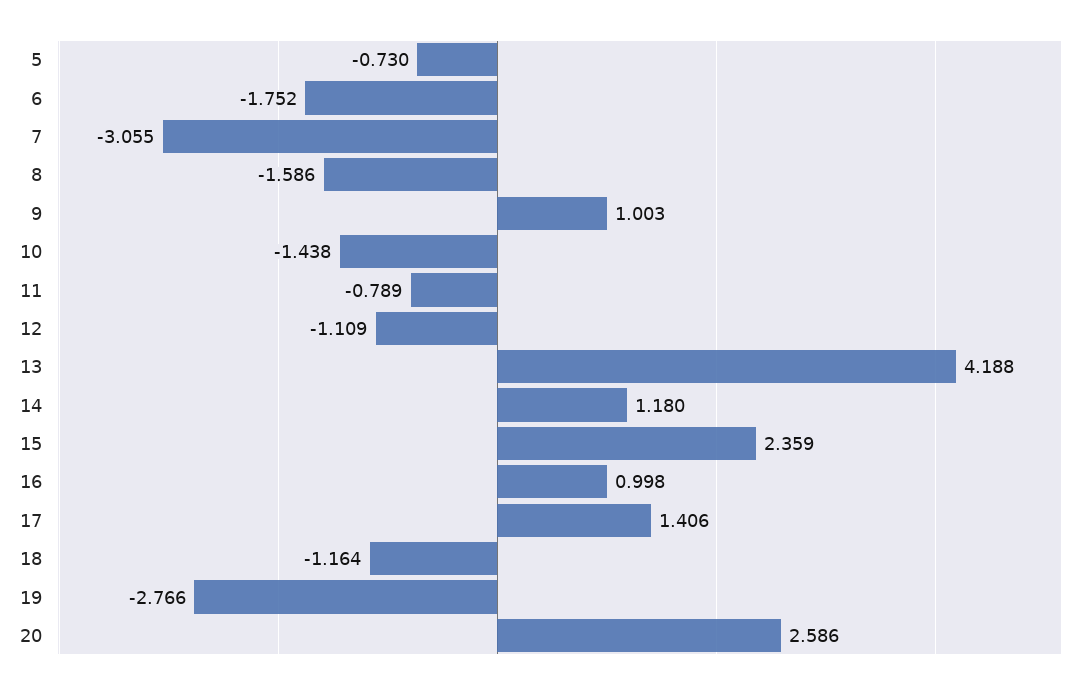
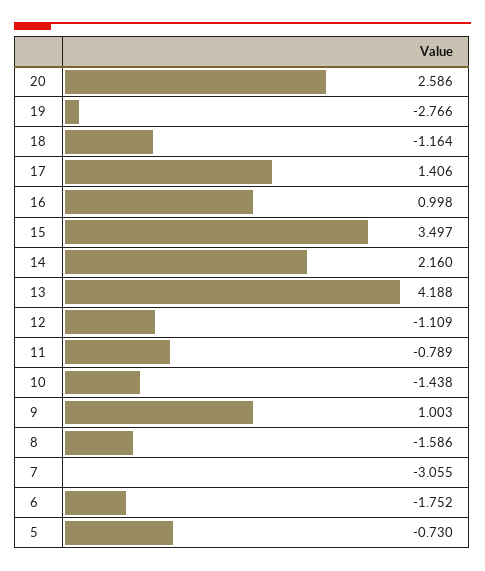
14: 1.18 -> 2.16
15: 2.359 -> 3.497

